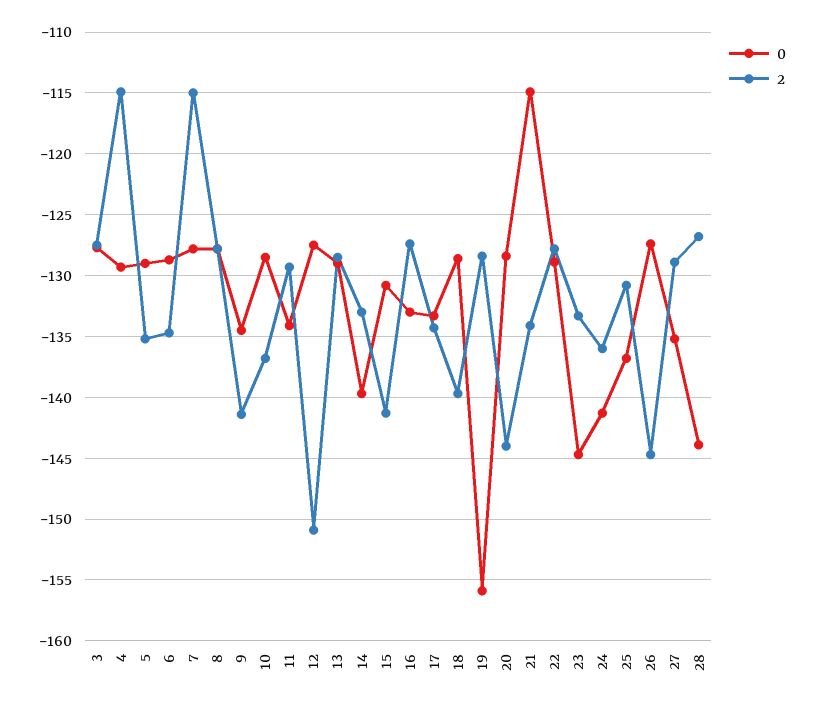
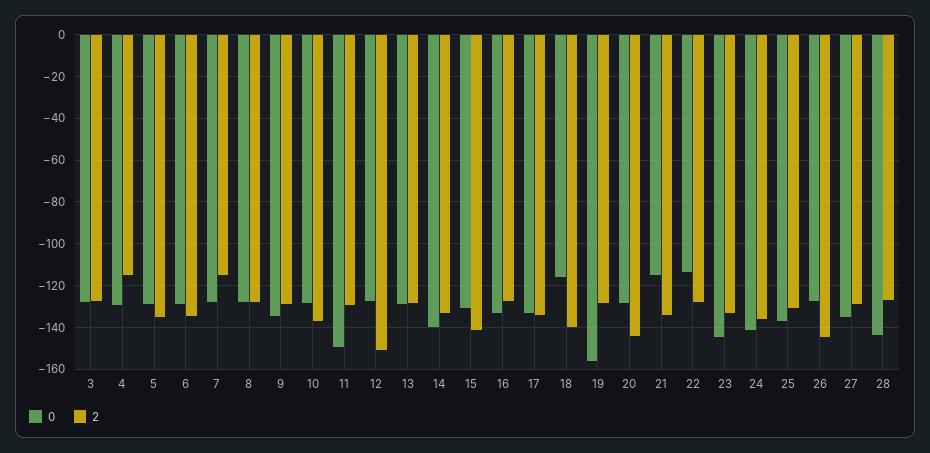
2, 9: -141.5 -> -130
0, 11: -134 -> -150
0, 18: -128.5 -> -115
0, 22: -129 -> -115

